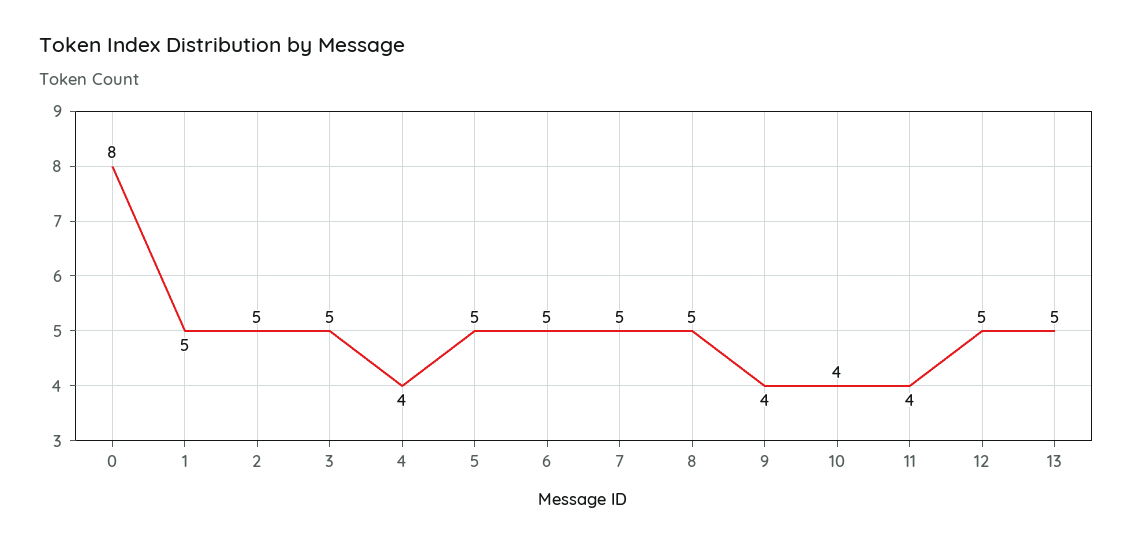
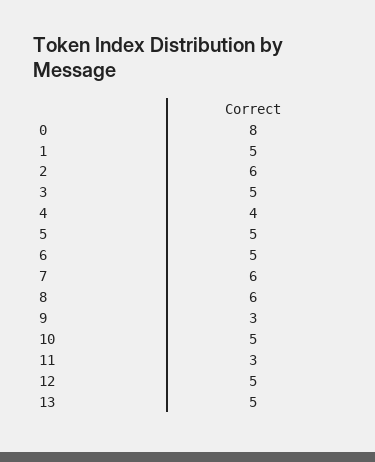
2: 5 -> 6
7: 5 -> 6
8: 5 -> 6
9: 4 -> 3
10: 4 -> 5
11: 4 -> 3

